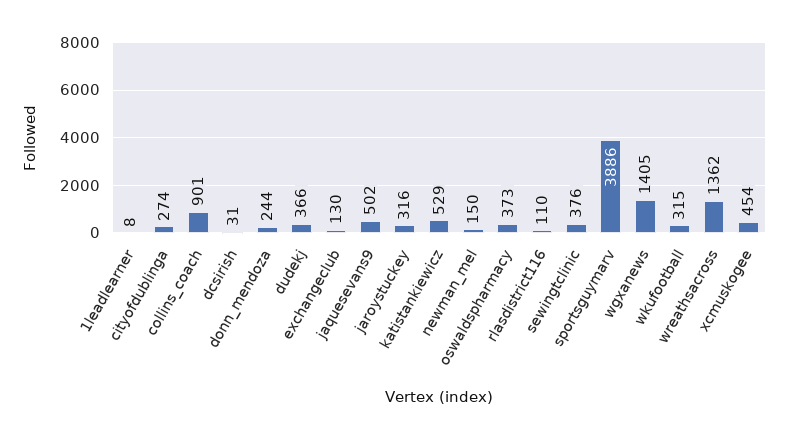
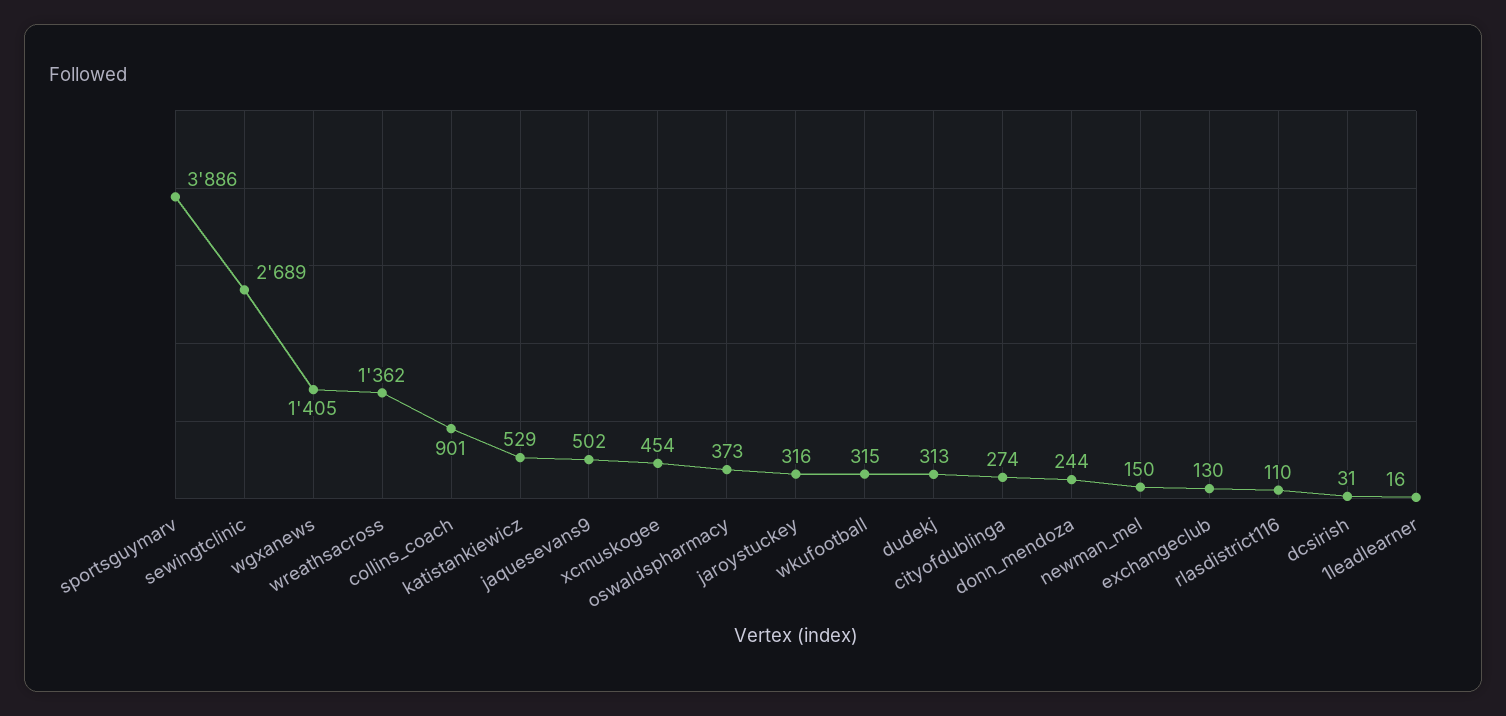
1leadlearner: 8 -> 16
dudekj: 366 -> 313
sewingtclinic: 376 -> 2689

